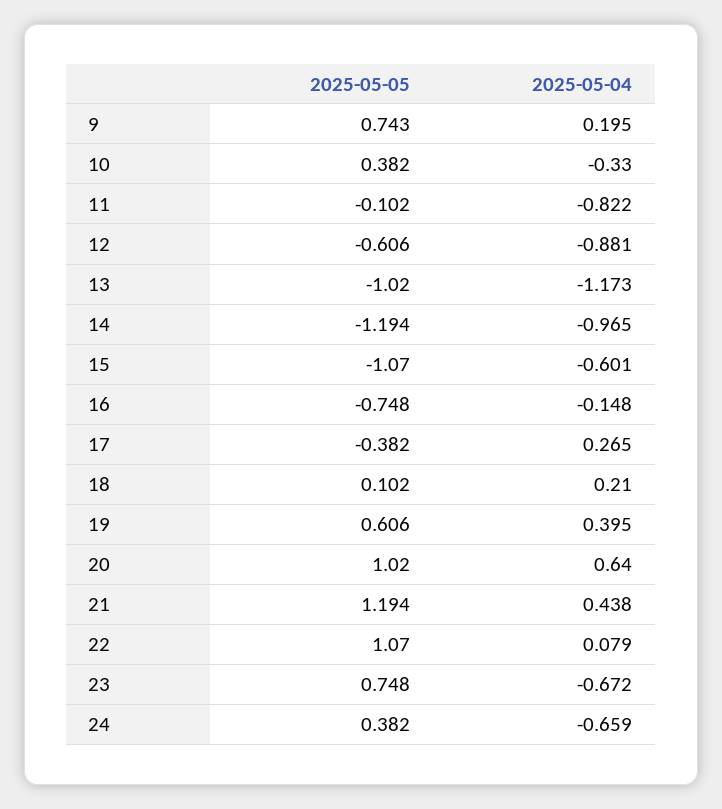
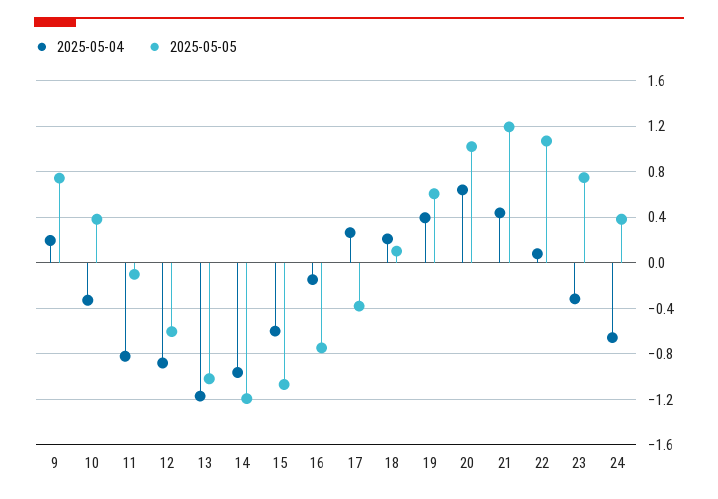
2025-05-04, 23: -0.672 -> -0.3

